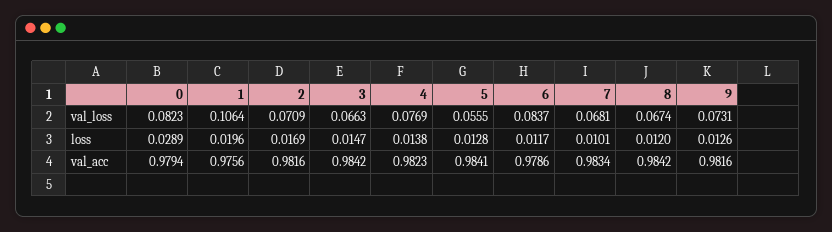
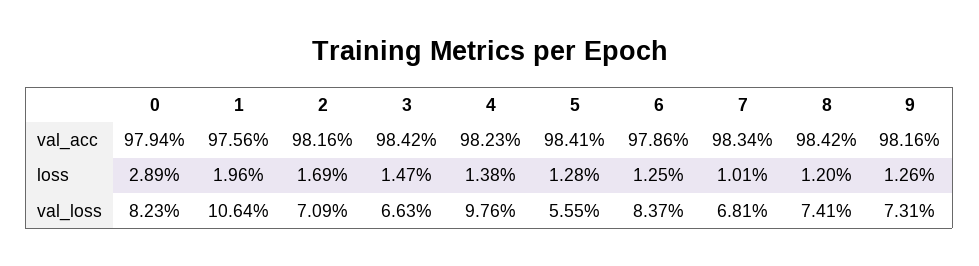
4, val_loss: 0.0769 -> 0.0976
8, val_loss: 0.0674 -> 0.0741
6, loss: 0.0117 -> 0.0125

